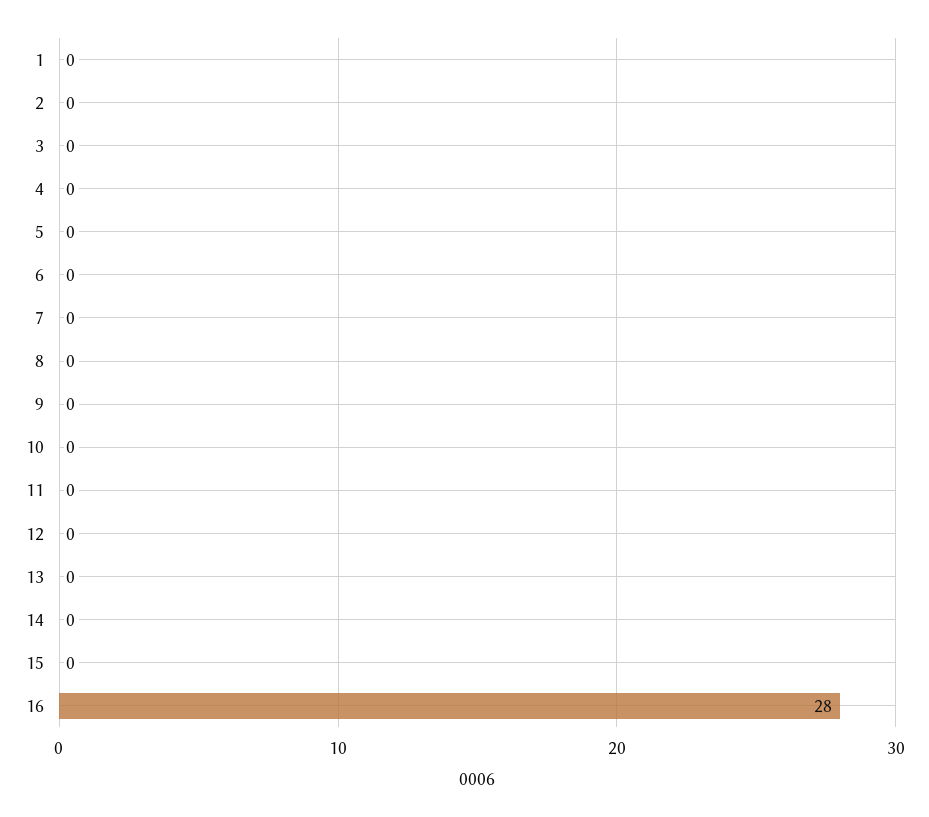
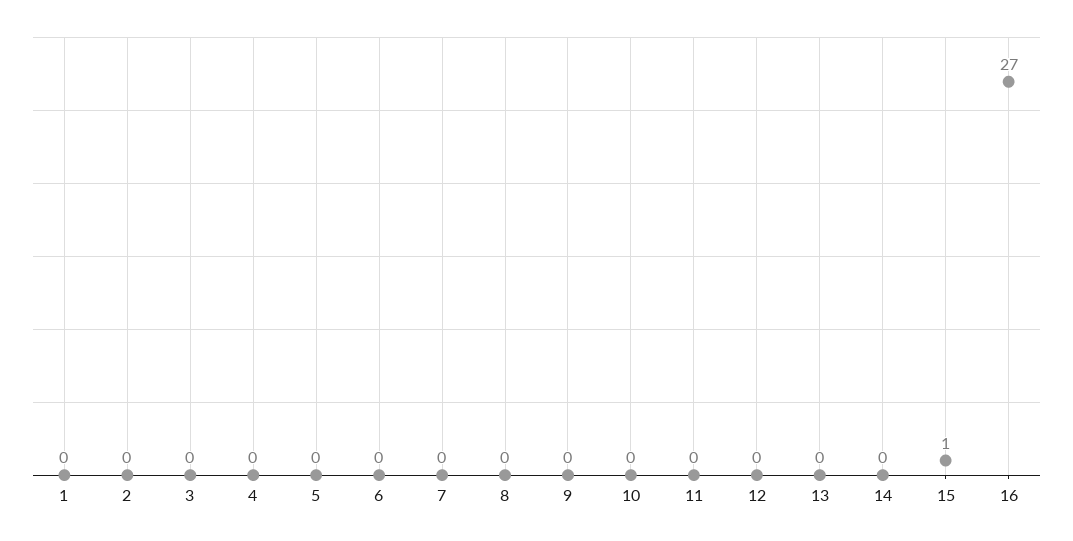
15: 0 -> 1
16: 28 -> 27

